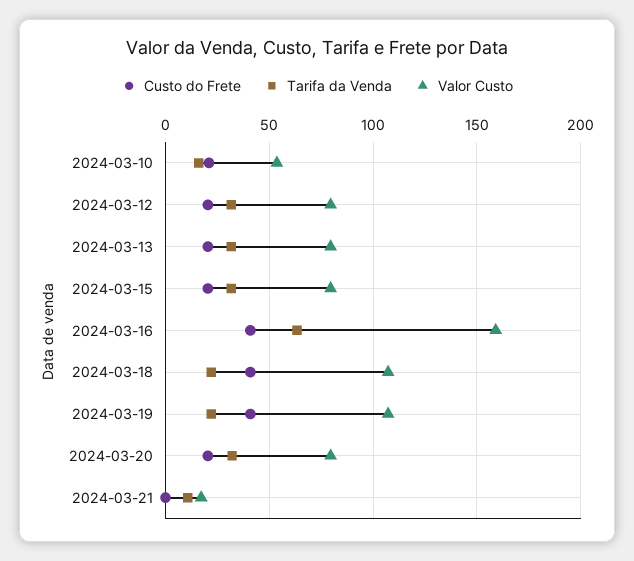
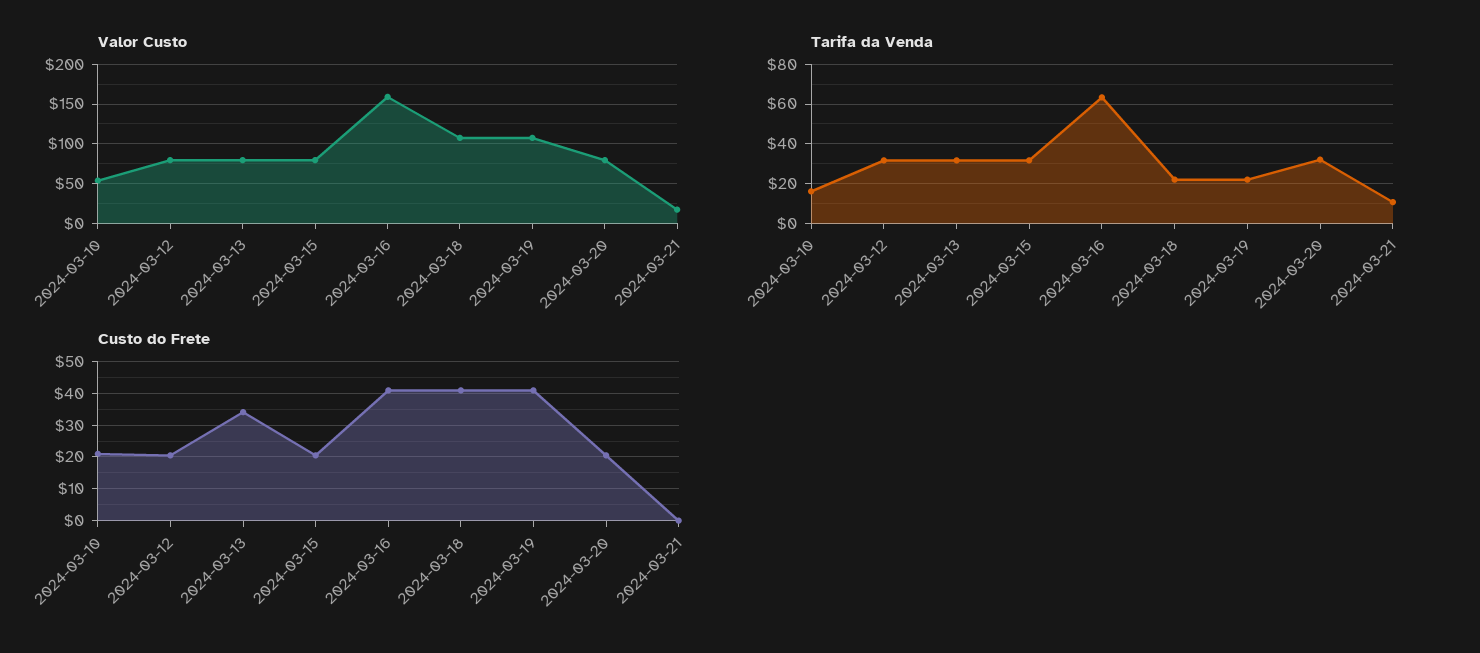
Custo do Frete, 2024-03-13: 20 -> 34

